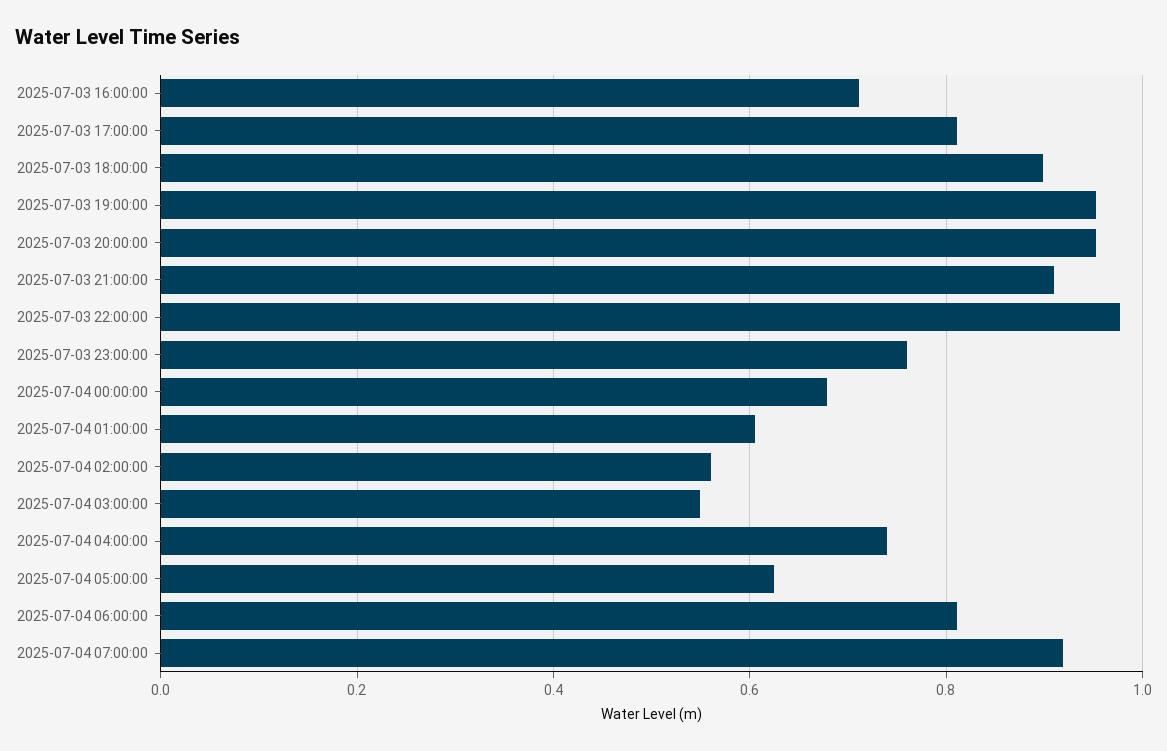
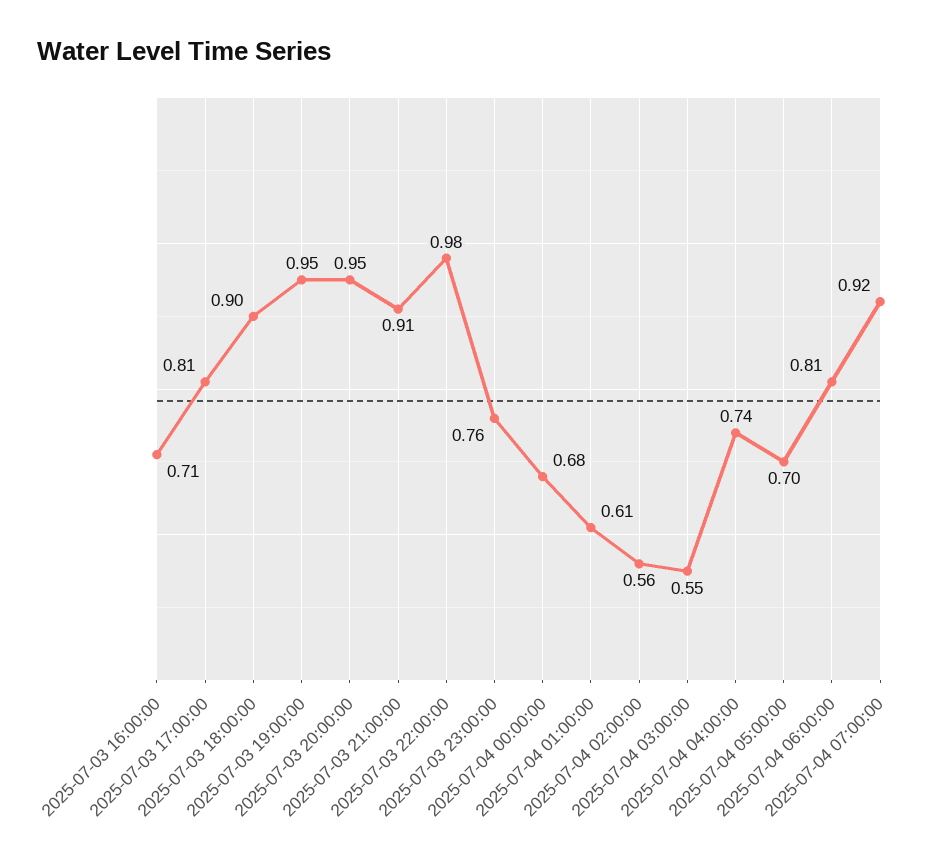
2025-07-04 05:00:00: 0.62 -> 0.7

